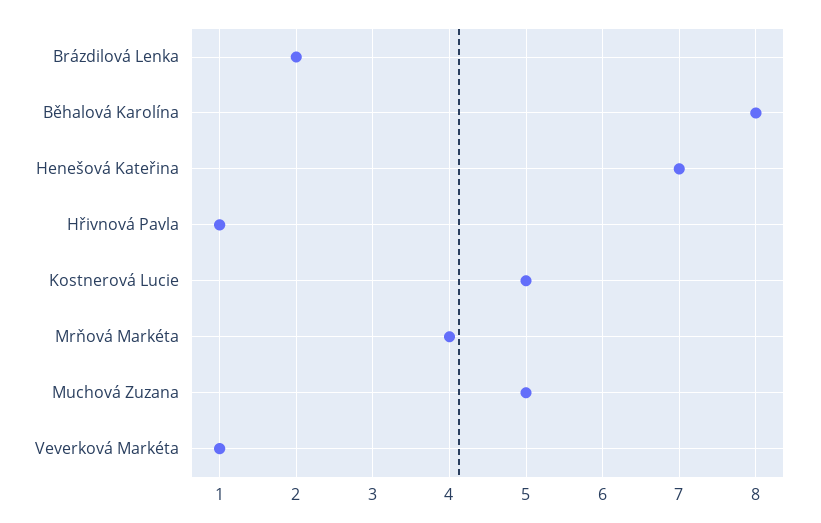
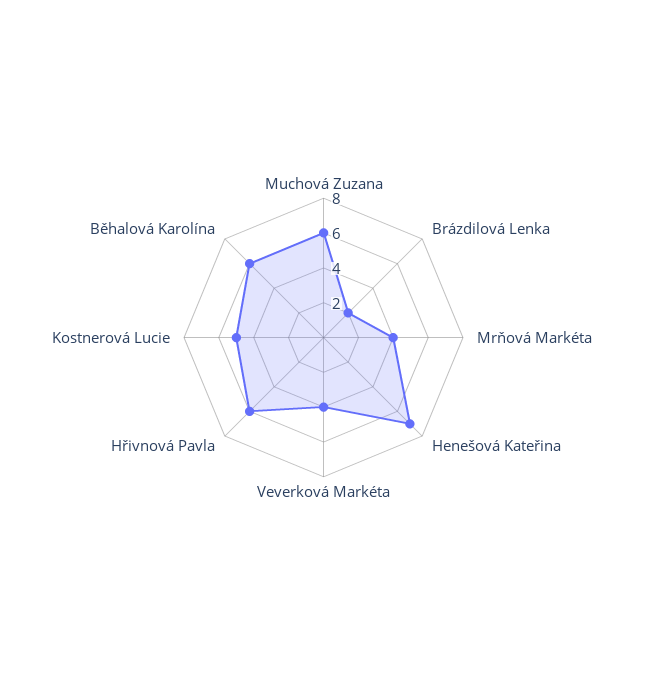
Běhalová Karolína: 8 -> 6
Hřivnová Pavla: 1 -> 6
Muchová Zuzana: 5 -> 6
Veverková Markéta: 1 -> 4

